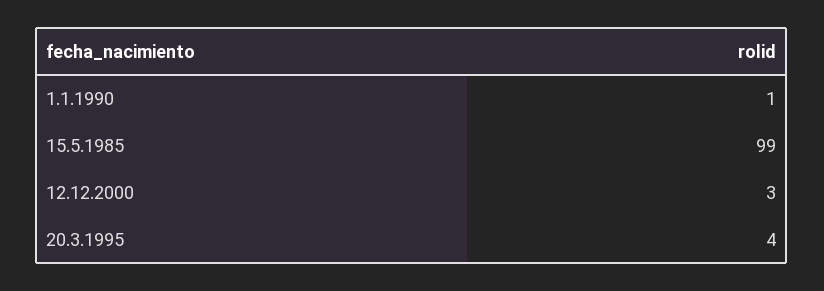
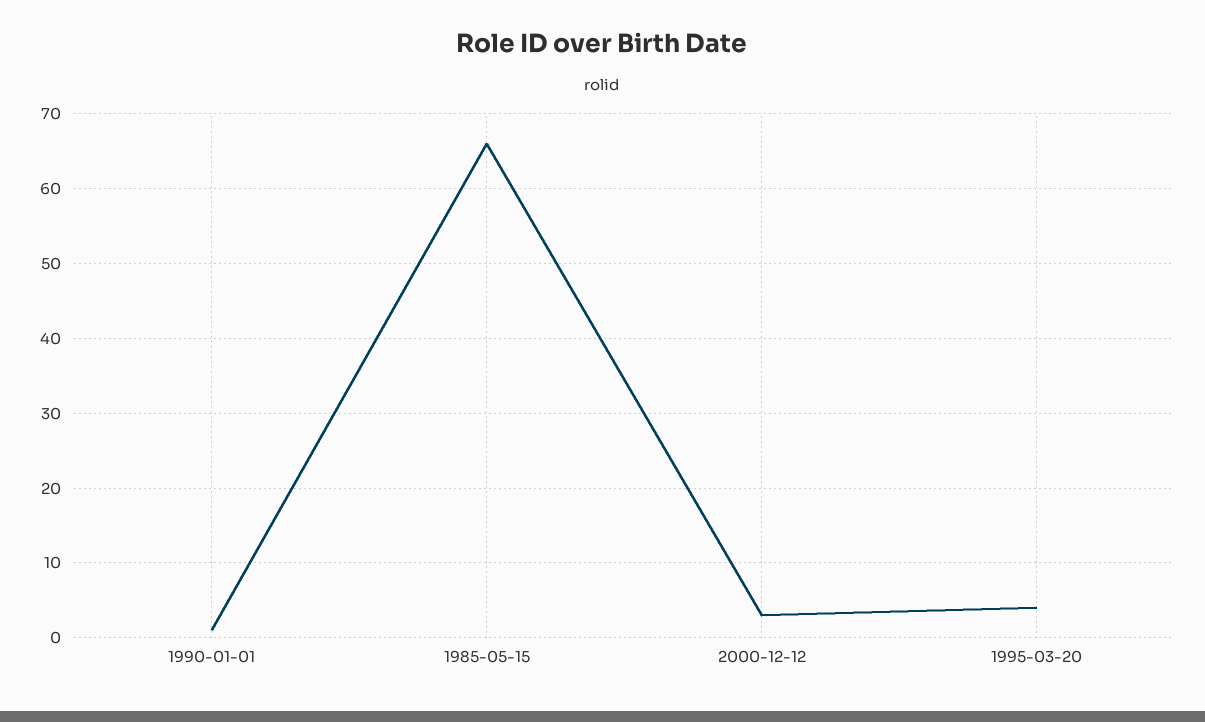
15.5.1985: 99 -> 66

